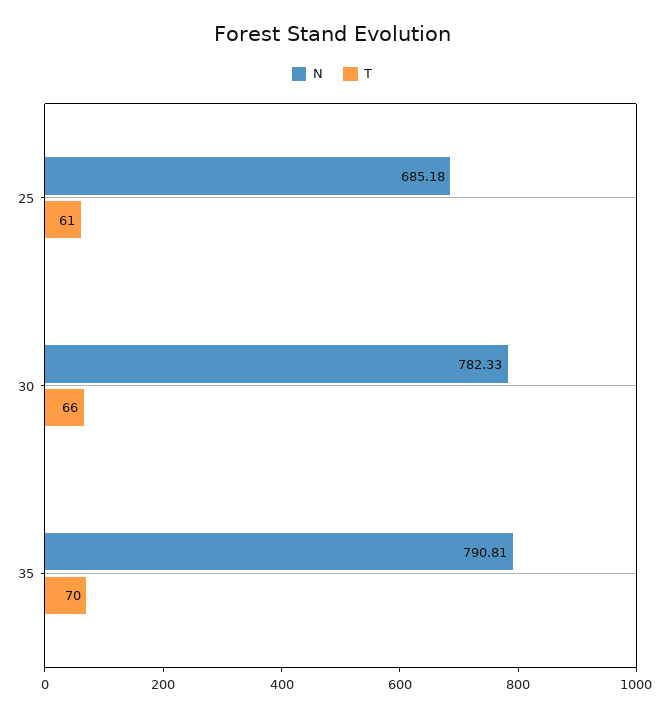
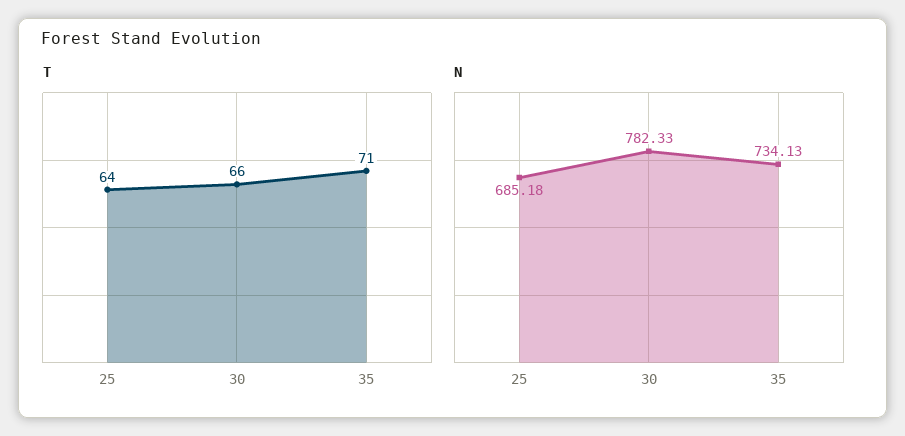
T, 25: 61 -> 64
N, 35: 790.81 -> 734.13
T, 35: 70 -> 71

